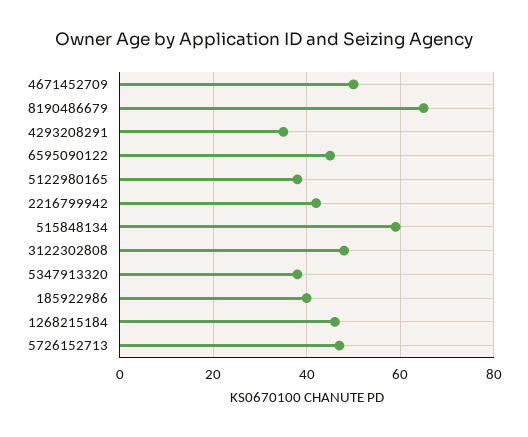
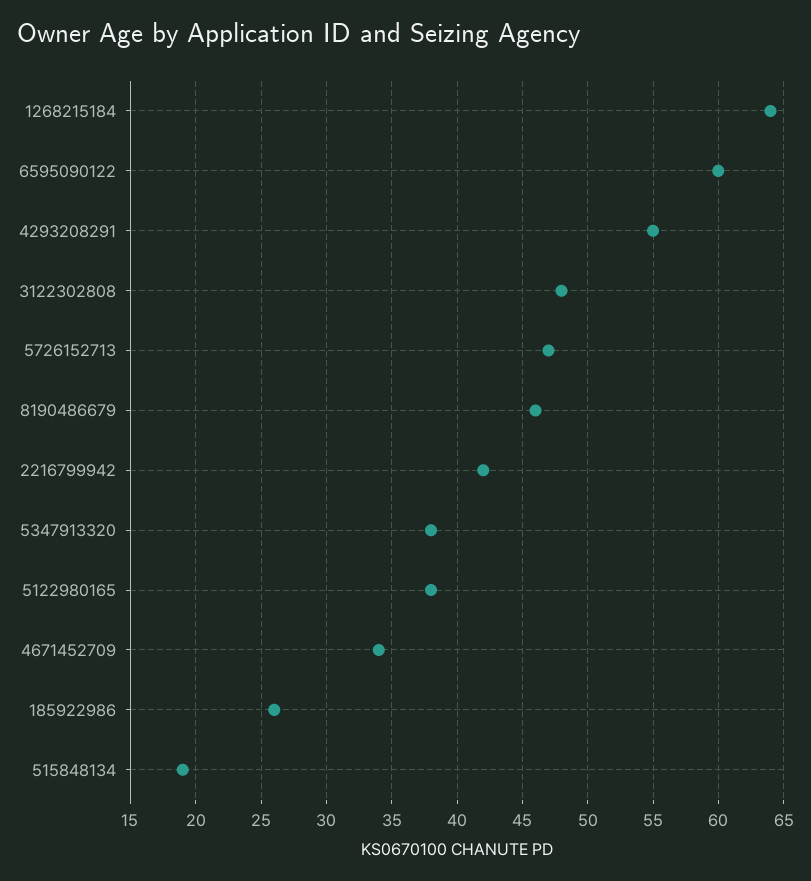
4671452709: 50 -> 34
8190486679: 65 -> 46
4293208291: 35 -> 55
6595090122: 45 -> 60
515848134: 60 -> 19
185922986: 40 -> 26
1268215184: 45 -> 64

